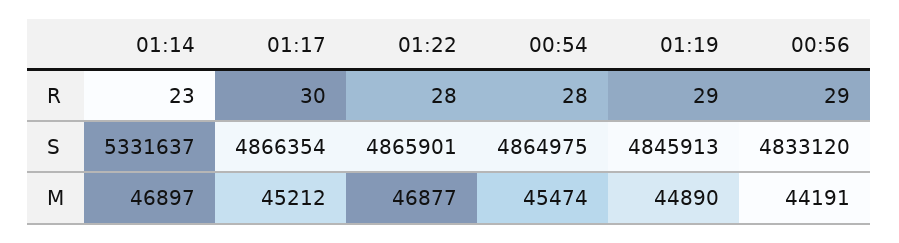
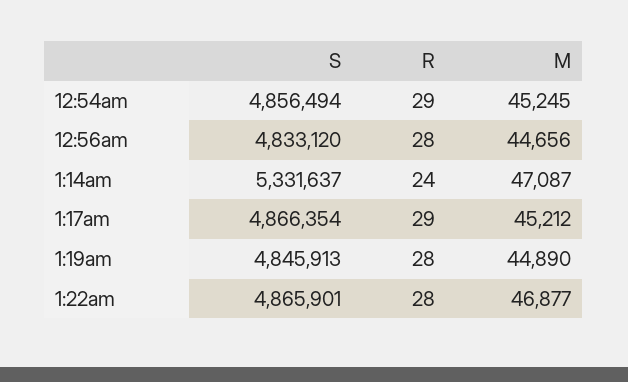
01:14, R: 23 -> 24
01:17, R: 30 -> 29
00:54, R: 28 -> 29
01:19, R: 29 -> 28
00:56, R: 29 -> 28
00:54, S: 4864975 -> 4856494
01:14, M: 46897 -> 47087
00:54, M: 45474 -> 45245
00:56, M: 44191 -> 44656

